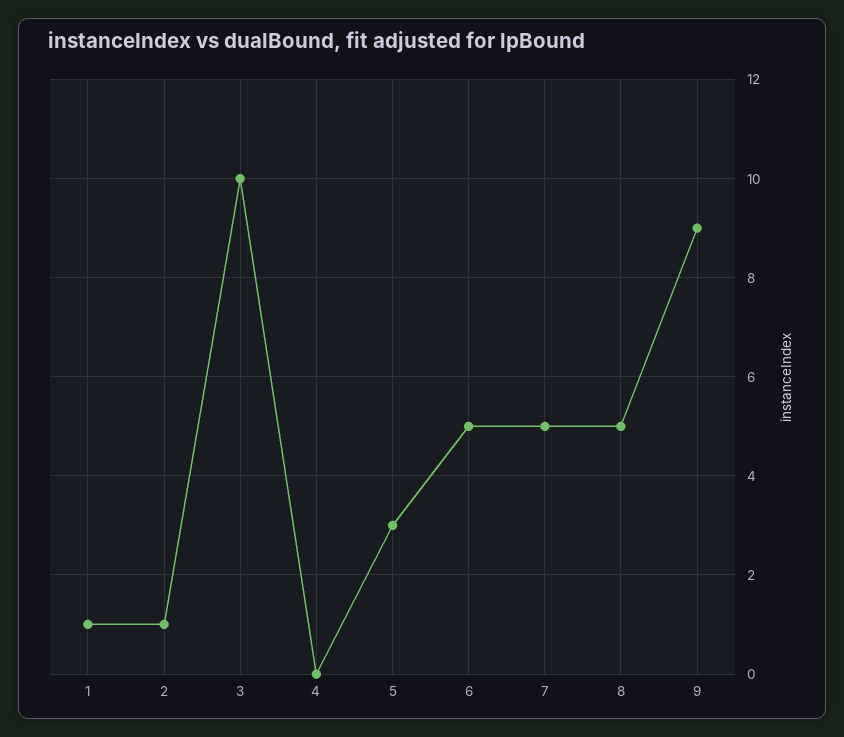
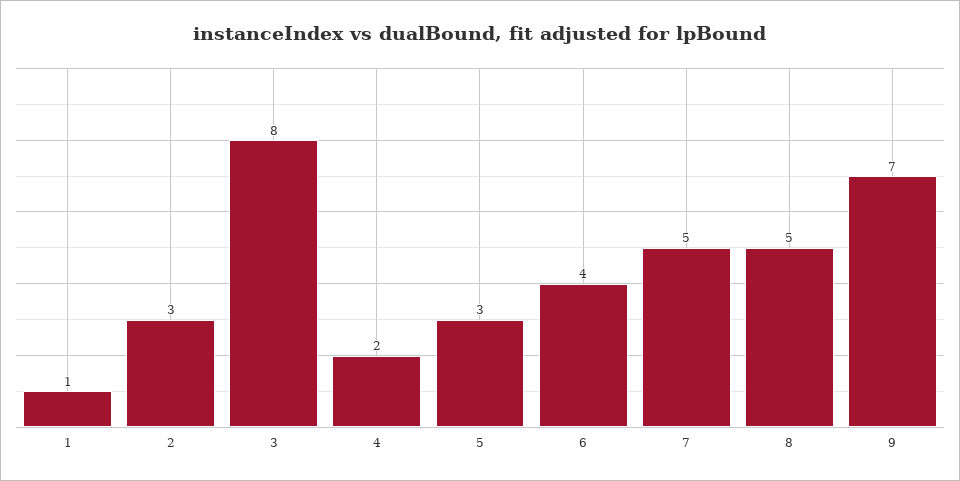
2: 1 -> 3
3: 10 -> 8
4: 0 -> 2
6: 5 -> 4
9: 9 -> 7

